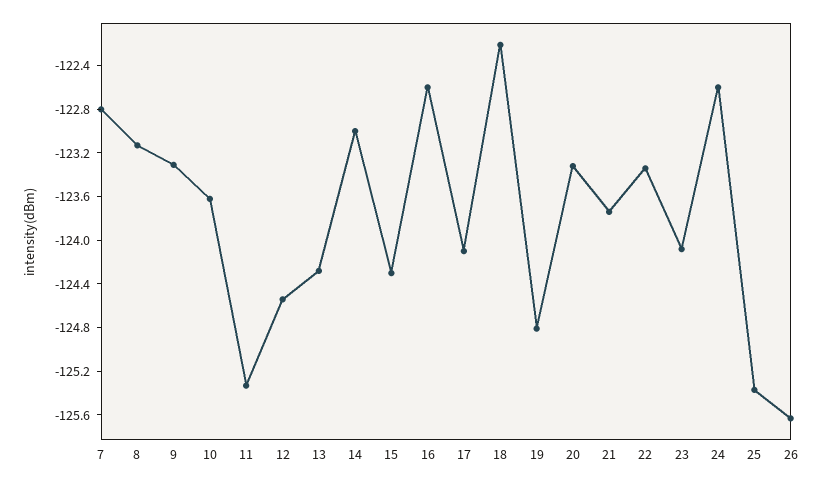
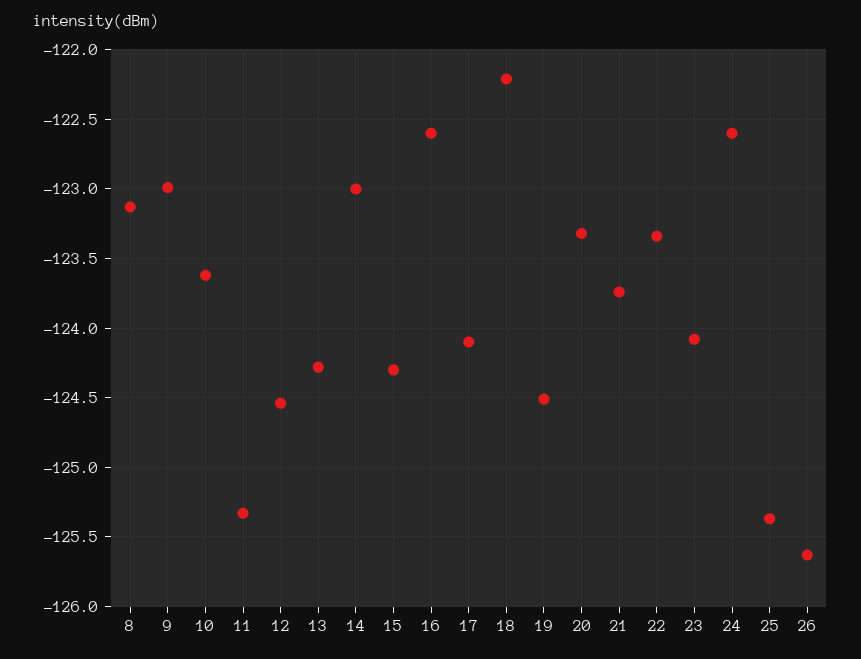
7: -122.8 -> none
9: -123.3 -> -123
19: -124.8 -> -124.5

